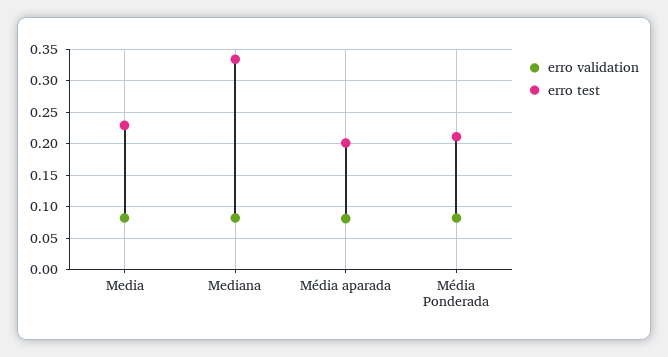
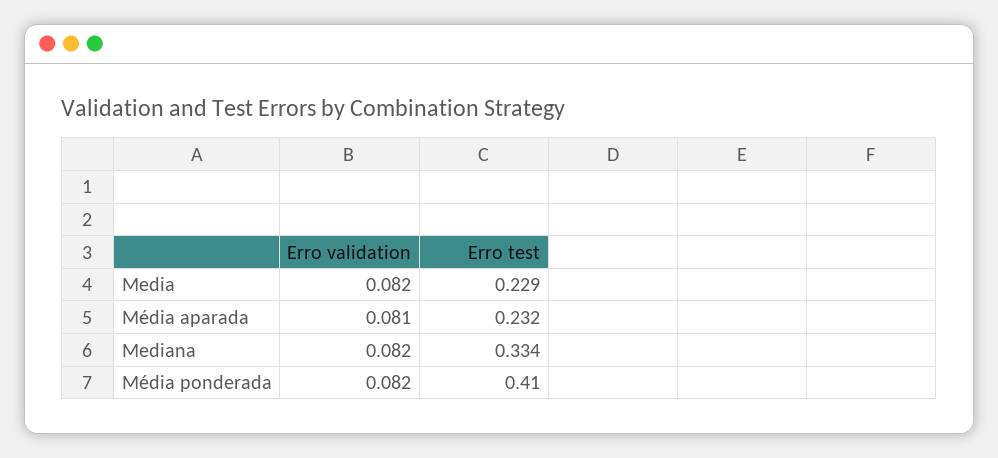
erro test, Média aparada: 0.2 -> 0.232
erro test, Média Ponderada: 0.21 -> 0.41

